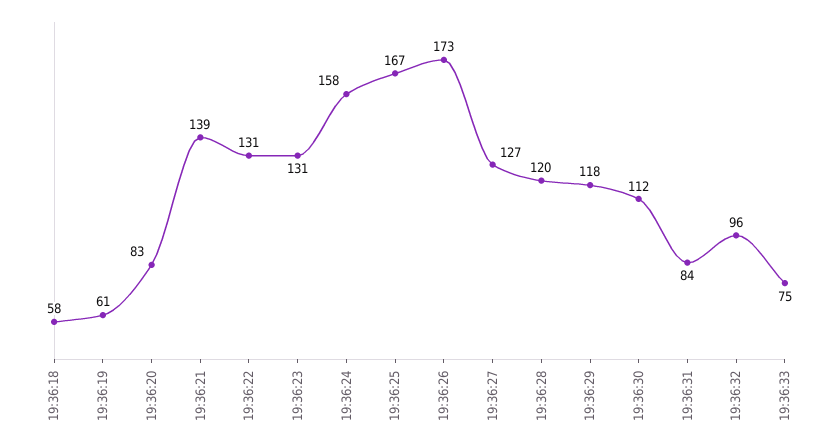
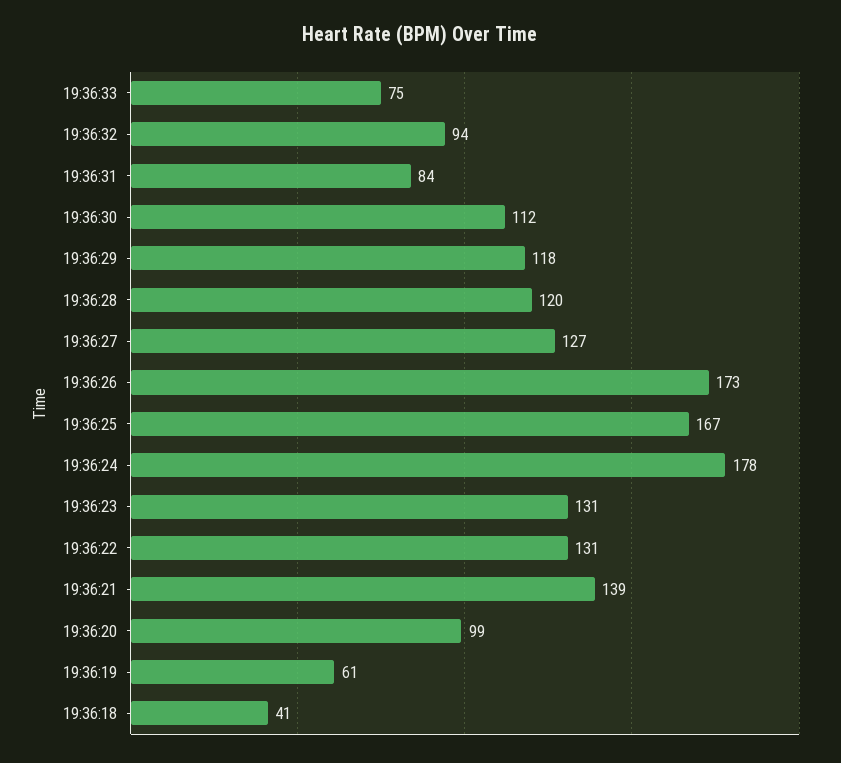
19:36:18: 58 -> 41
19:36:20: 83 -> 99
19:36:24: 158 -> 178
19:36:32: 96 -> 94

